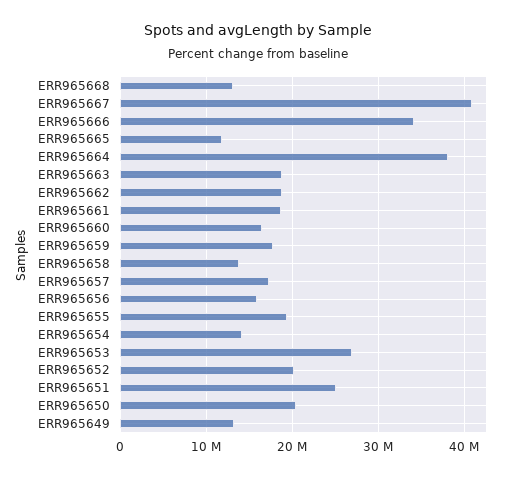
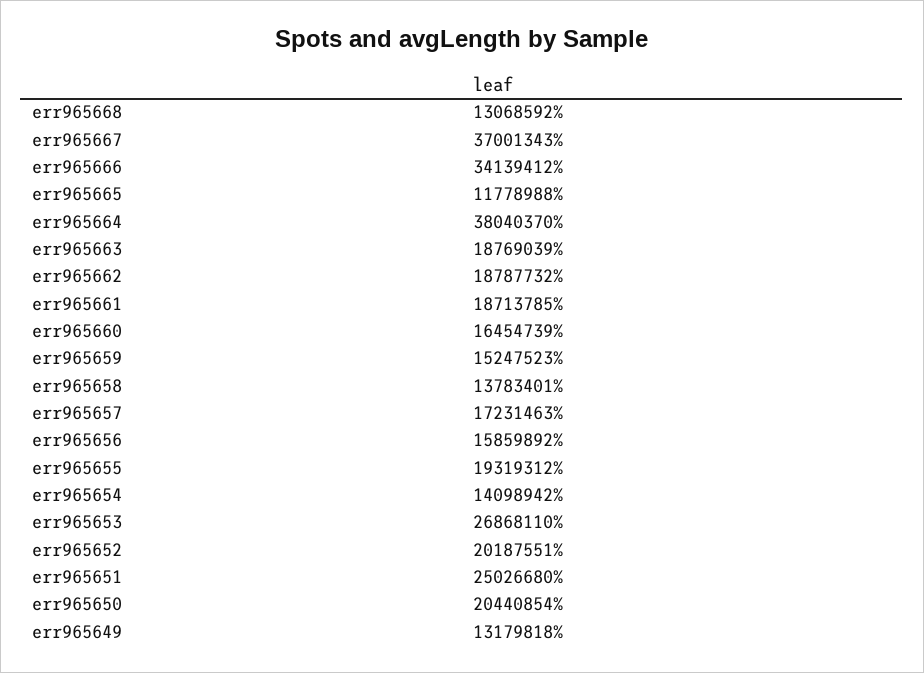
ERR965667: 41000000 -> 37001343
ERR965659: 18000000 -> 15247523

